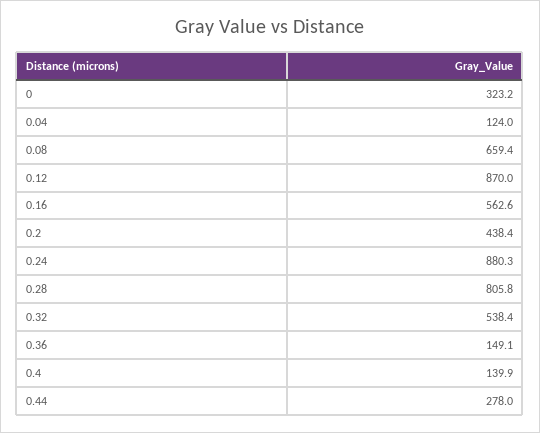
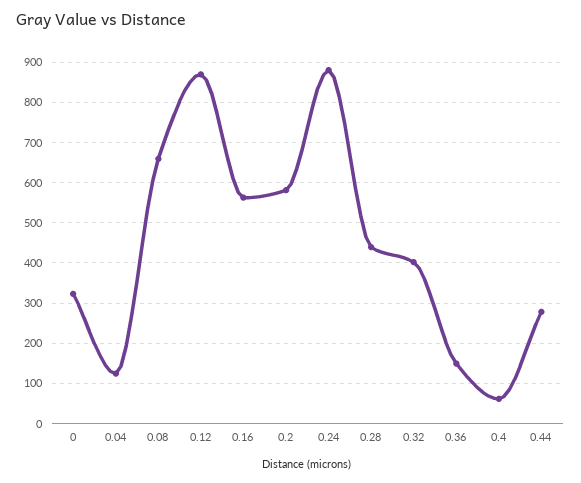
0.2: 438.4 -> 580
0.28: 805.8 -> 440
0.32: 538.4 -> 400
0.4: 139.9 -> 60

